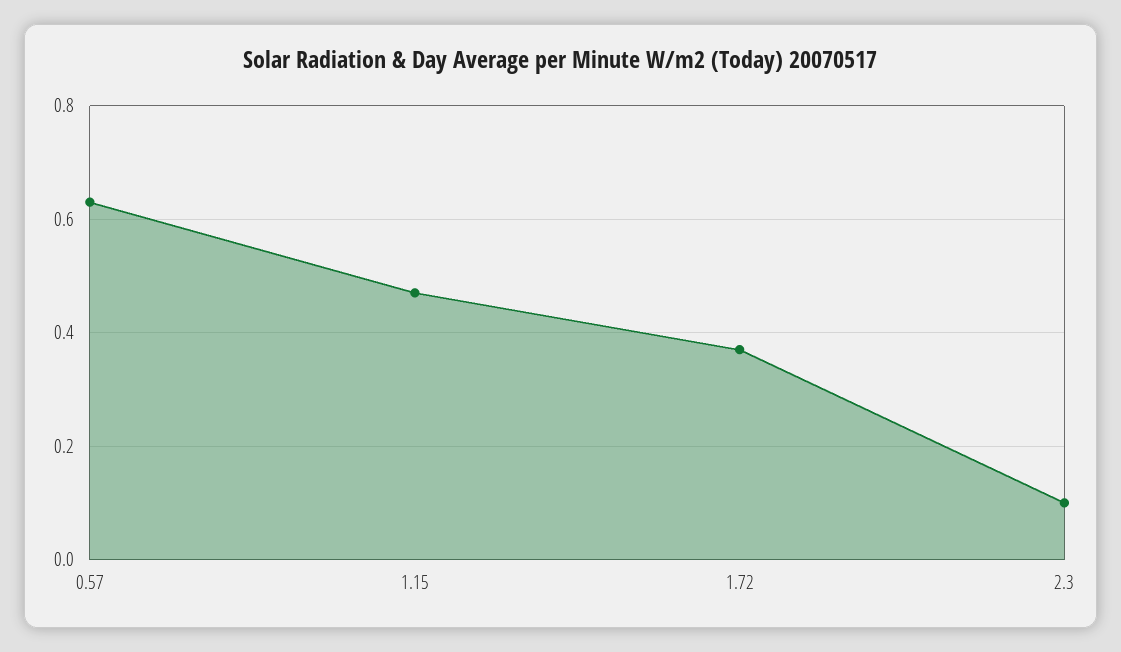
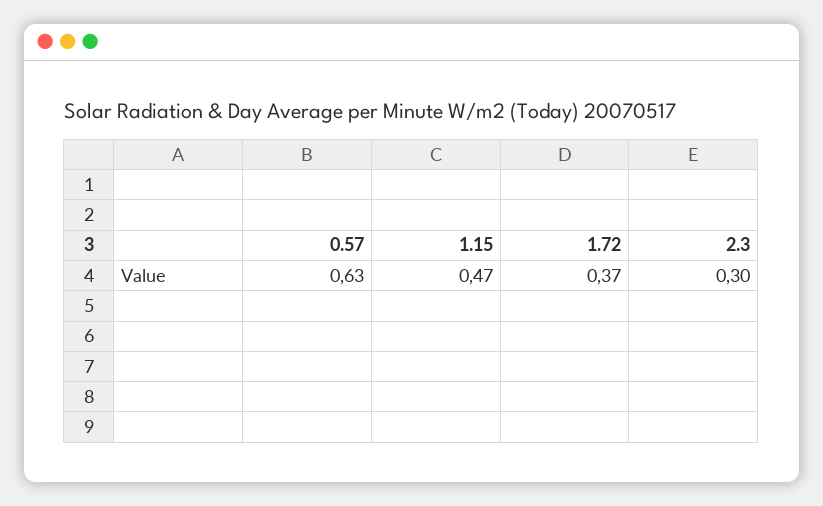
2.3: 0.1 -> 0.3

